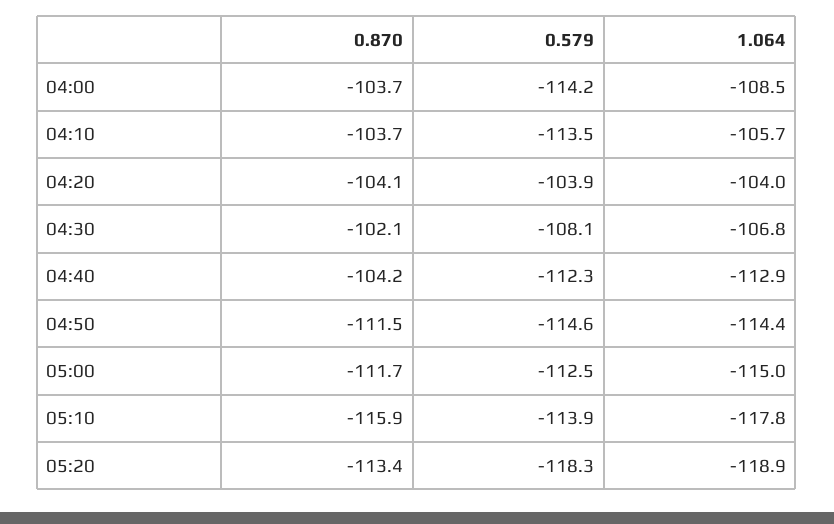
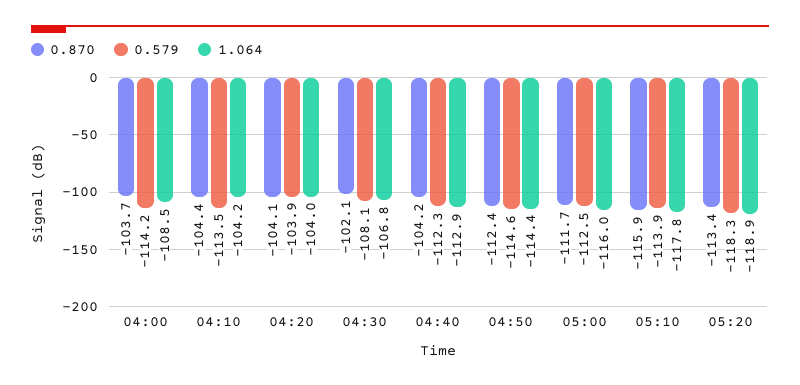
0.870, 04:10: -103.7 -> -104.4
1.064, 04:10: -105.7 -> -104.2
0.870, 04:50: -111.5 -> -112.4
1.064, 05:00: -115 -> -116

